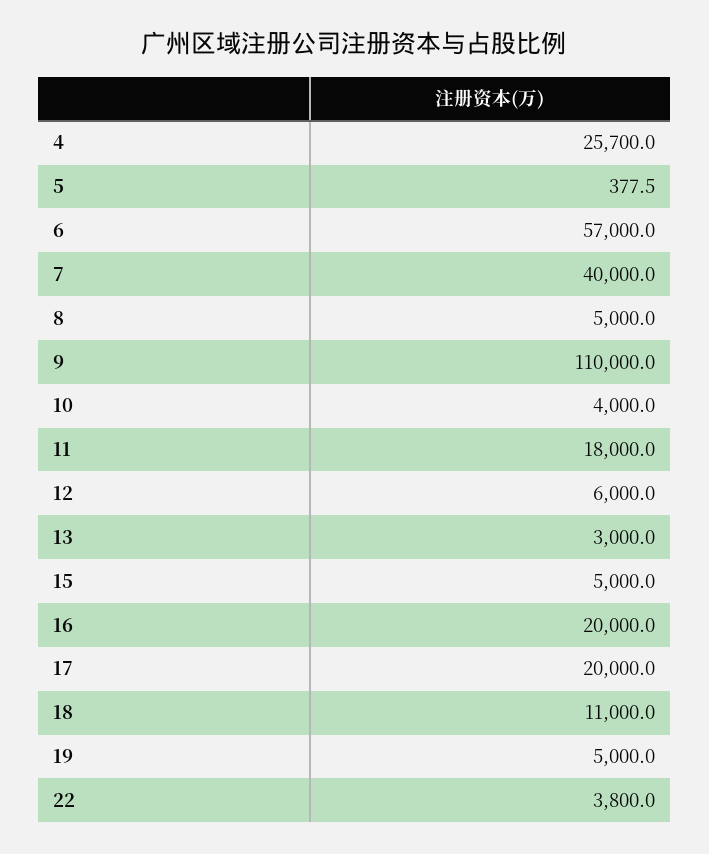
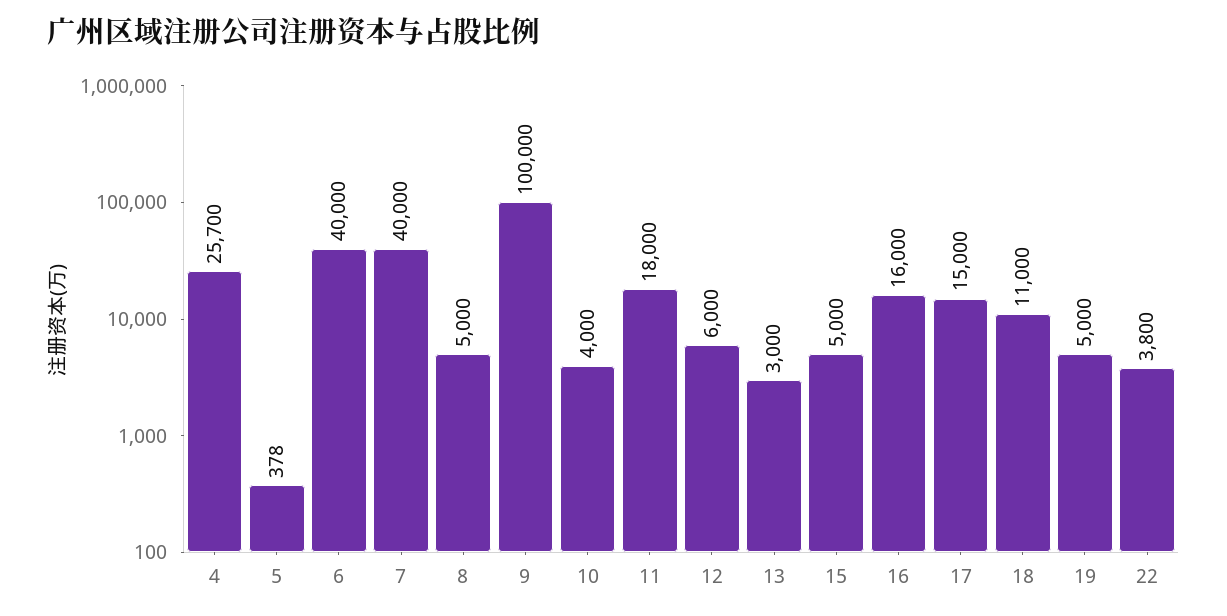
6: 57000 -> 40000
9: 110000 -> 100000
16: 20000 -> 16000
17: 20000 -> 15000

